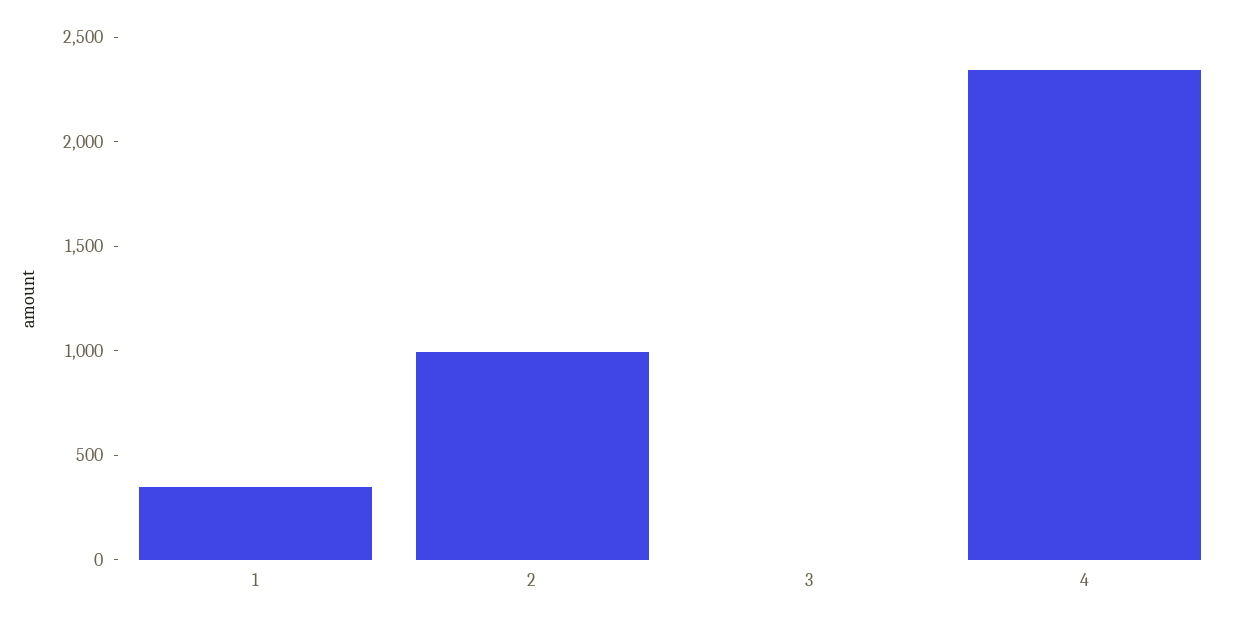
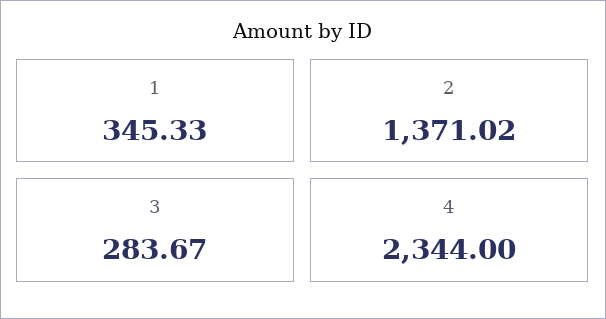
2: 1000 -> 1371.02
3: 0 -> 283.67

